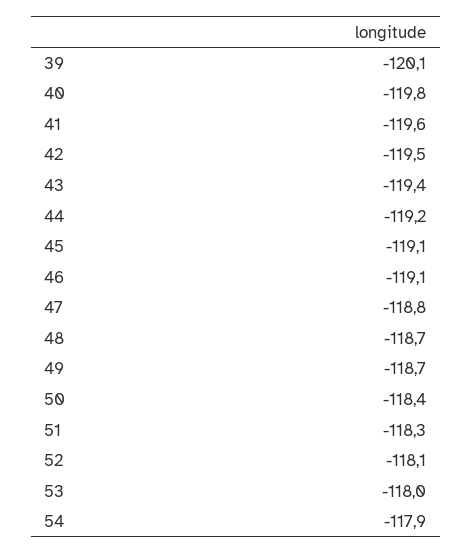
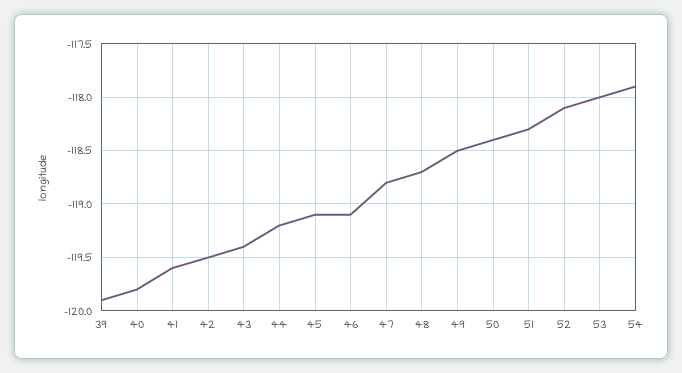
39: -120.1 -> -119.9
49: -118.7 -> -118.5

